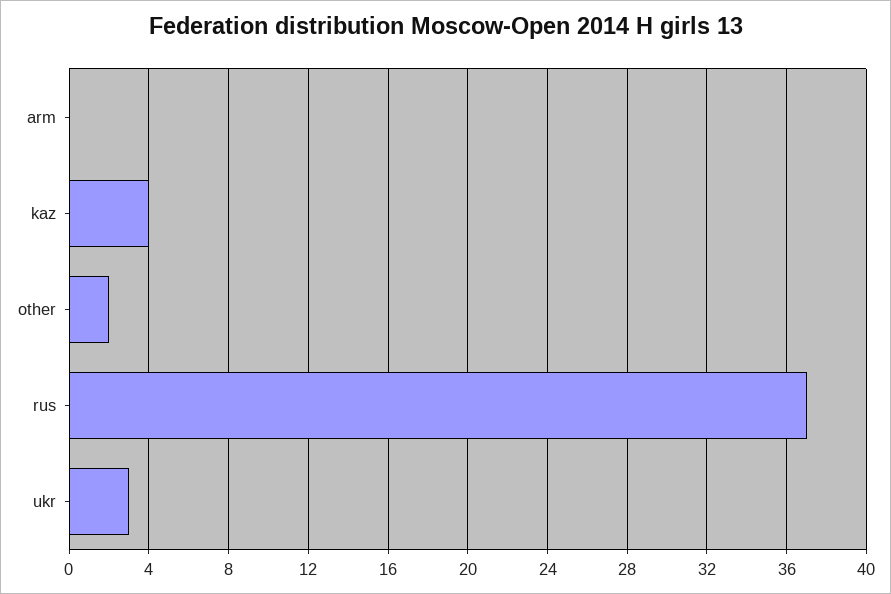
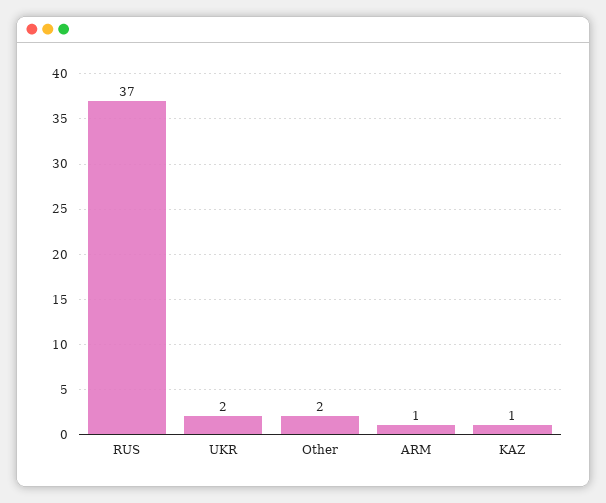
arm: 0 -> 1
kaz: 4 -> 1
ukr: 3 -> 2

